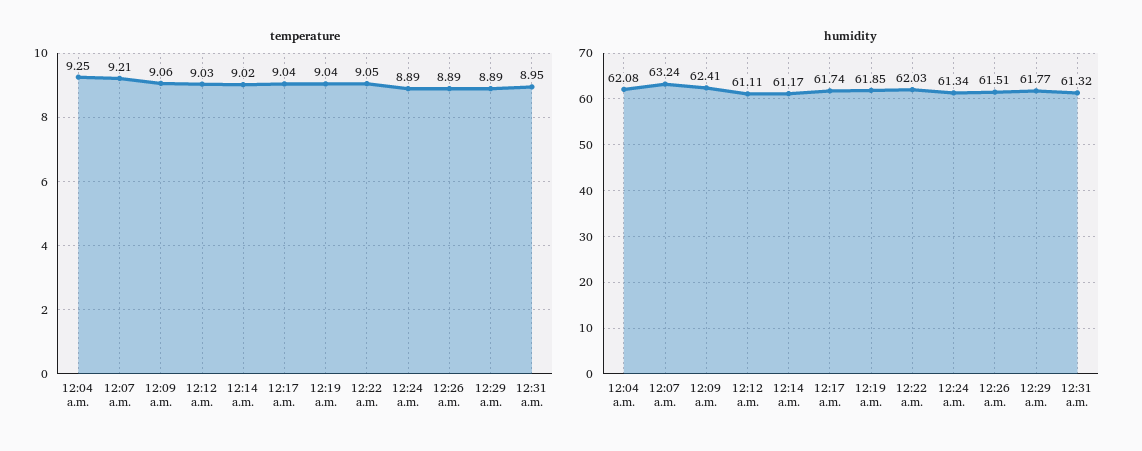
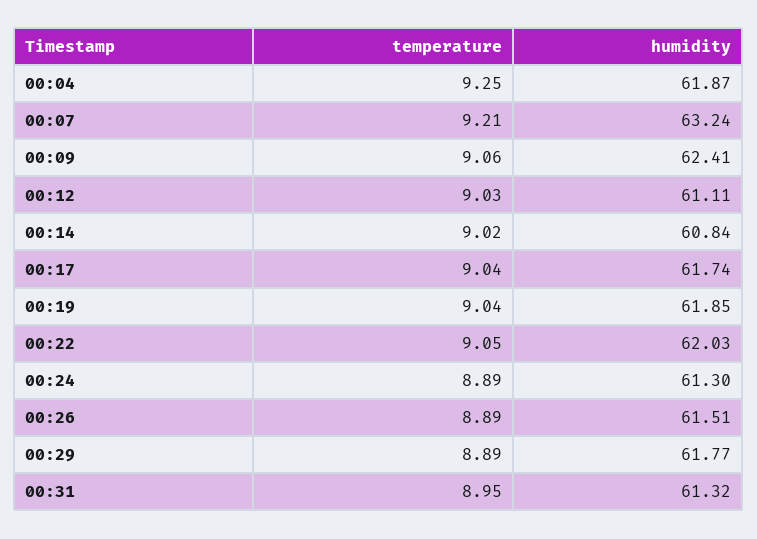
humidity, 12:04 a.m.: 62.08 -> 61.87
humidity, 12:14 a.m.: 61.17 -> 60.84
humidity, 12:24 a.m.: 61.34 -> 61.3

